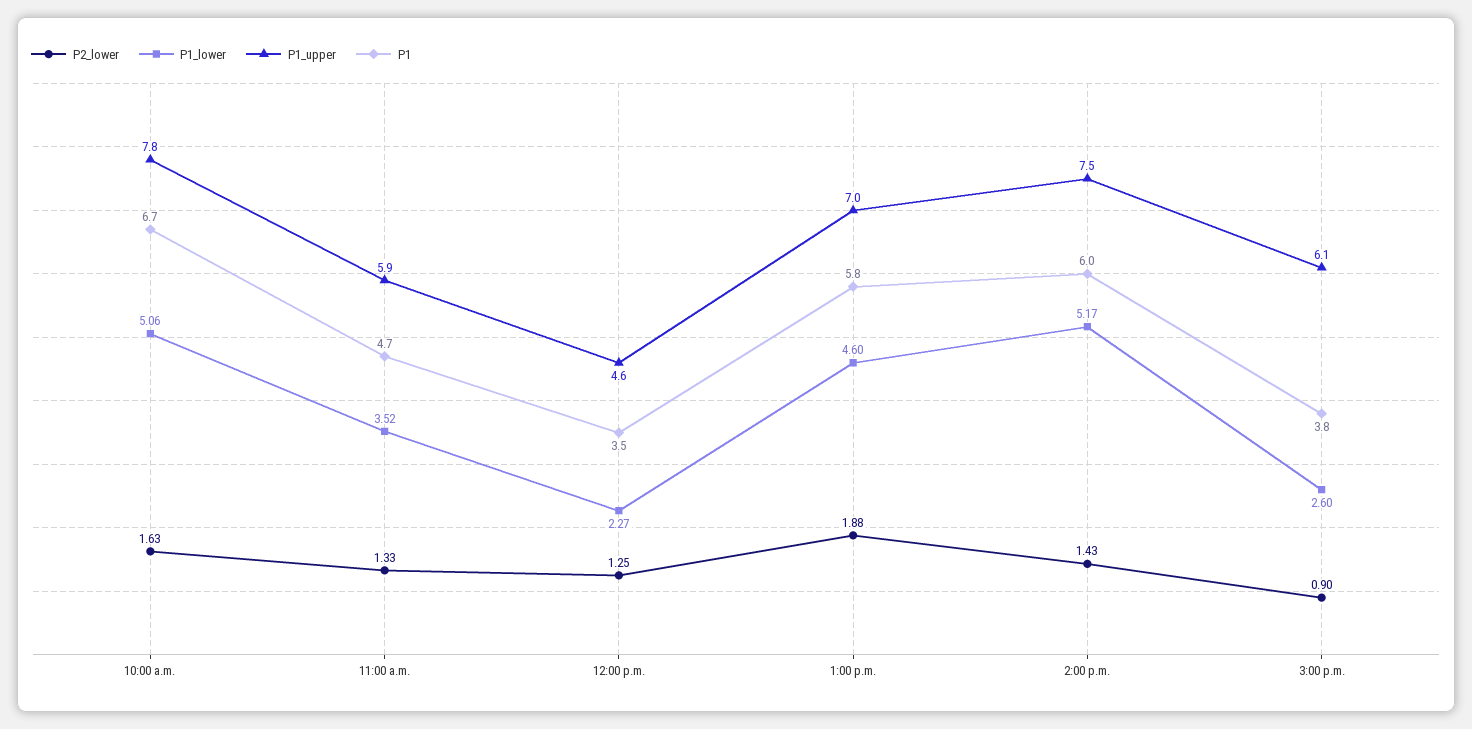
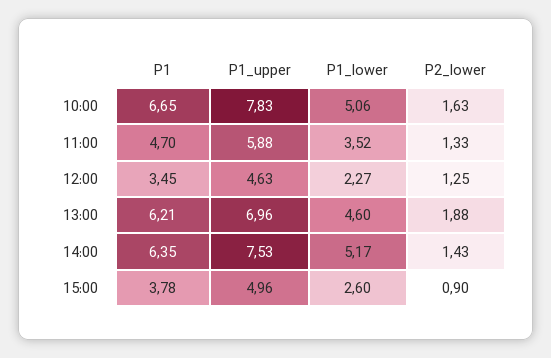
P1, 1:00 p.m.: 5.8 -> 6.21
P1, 2:00 p.m.: 6 -> 6.35
P1_upper, 3:00 p.m.: 6.1 -> 4.96

